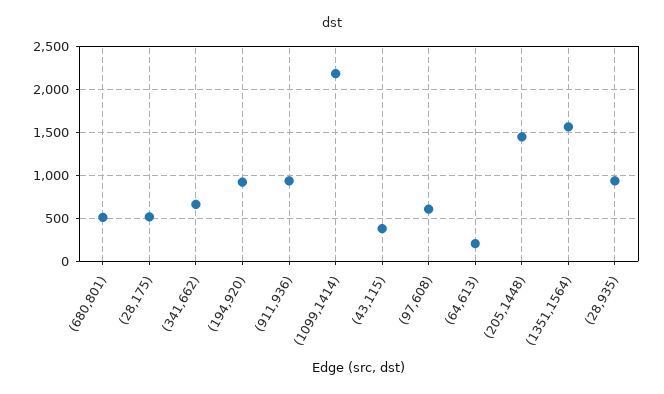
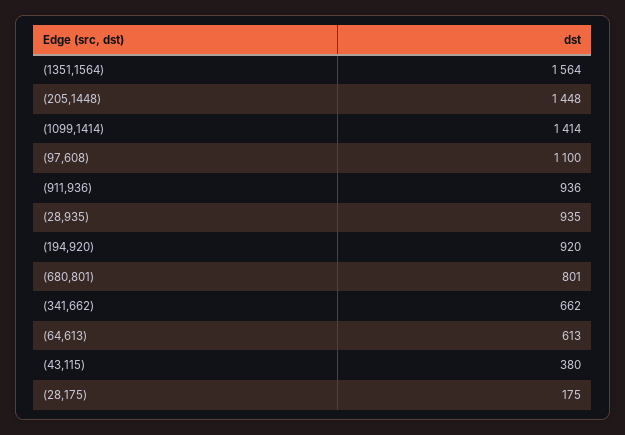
(680,801): 500 -> 801
(28,175): 500 -> 175
(1099,1414): 2200 -> 1414
(97,608): 600 -> 1100
(64,613): 200 -> 613

